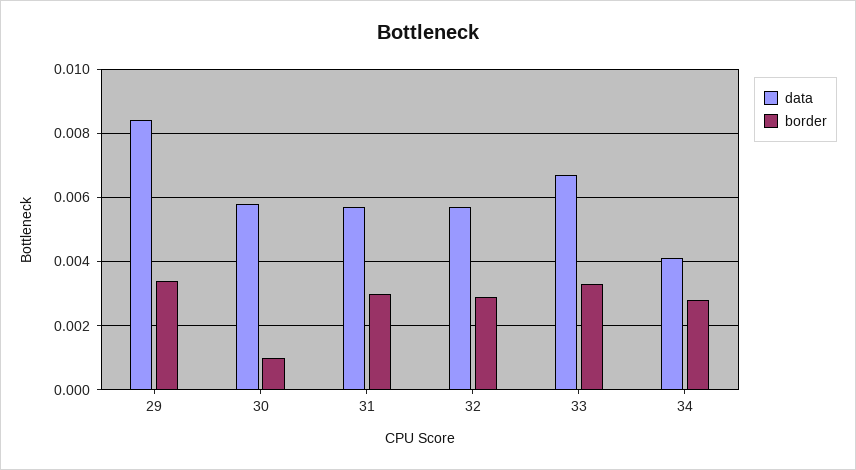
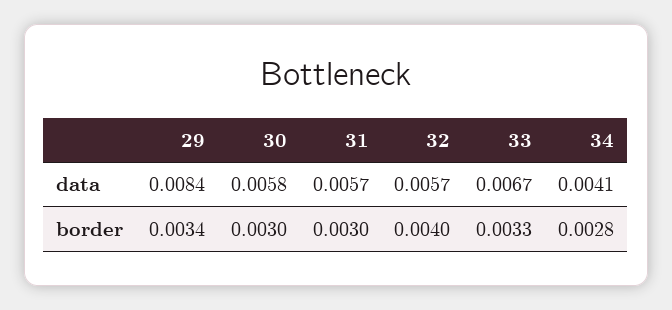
border, 30: 0.001 -> 0.003
border, 32: 0.003 -> 0.004

